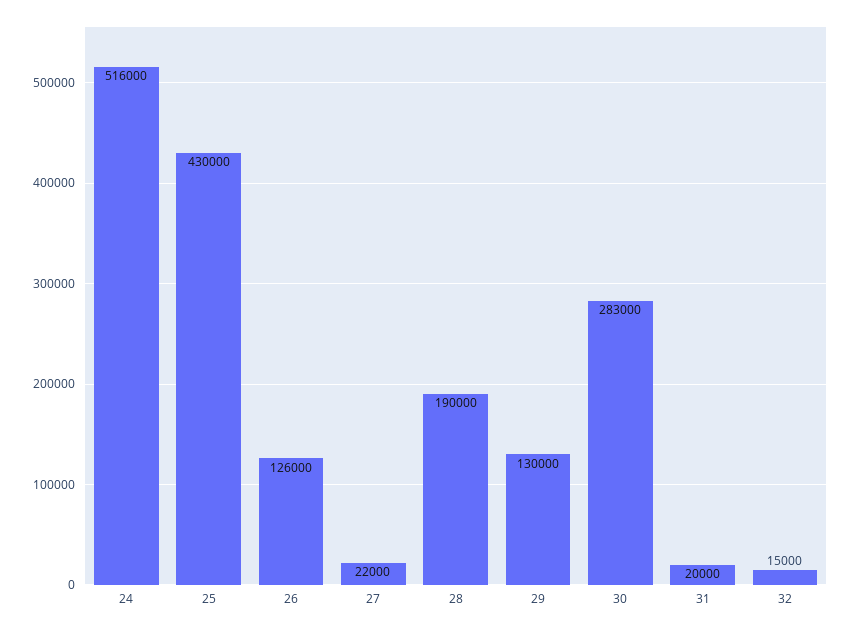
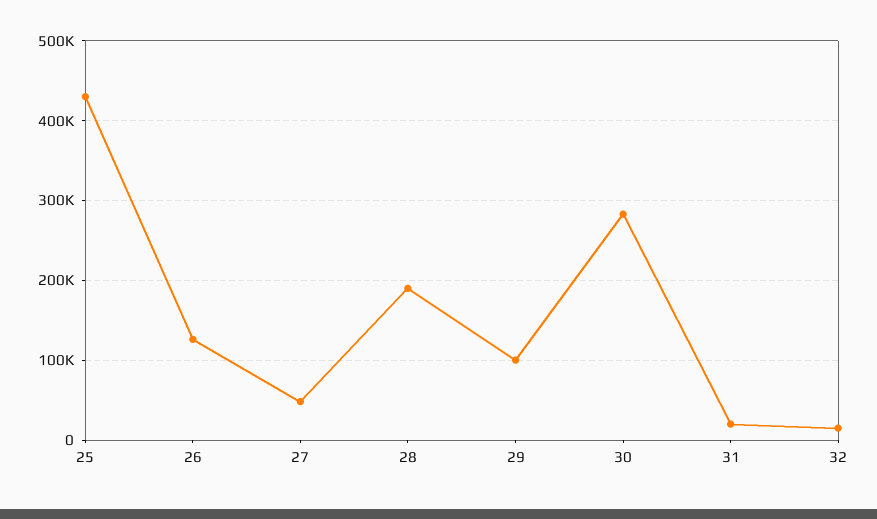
24: 516000 -> none
27: 22000 -> 50000
29: 130000 -> 100000

